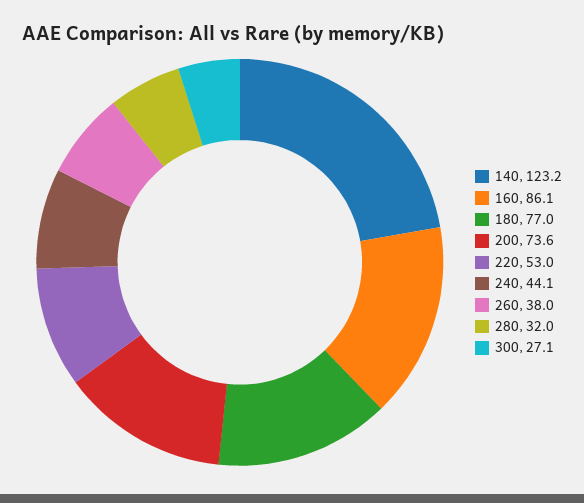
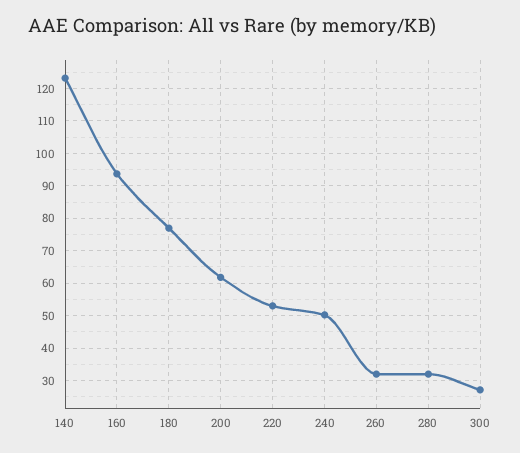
160: 86.1 -> 94
200: 73.6 -> 62
240: 44.1 -> 50
260: 38 -> 32

